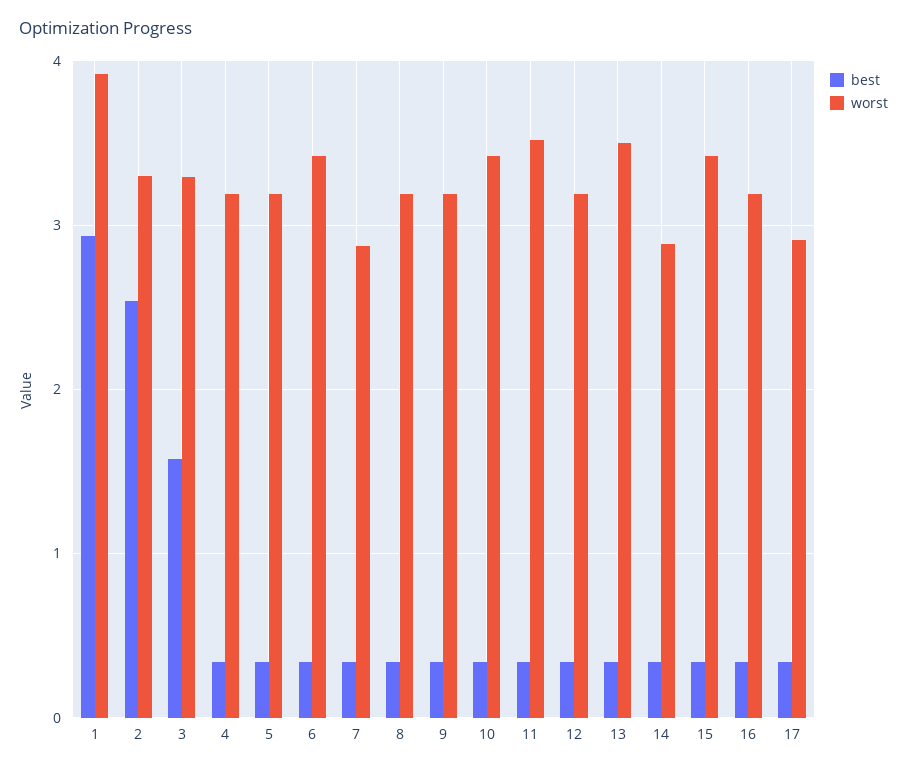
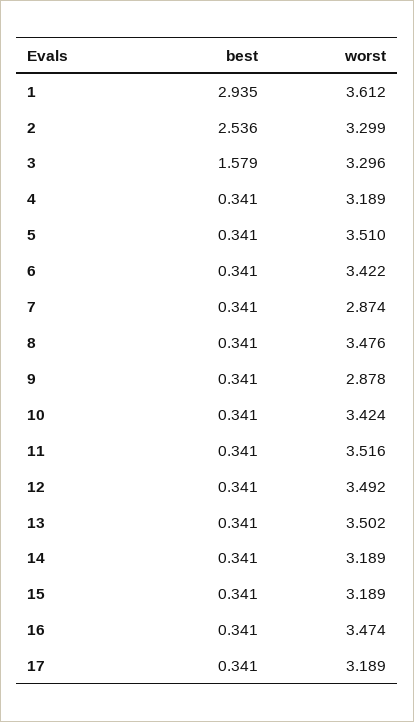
worst, 1: 3.9 -> 3.612
worst, 5: 3.2 -> 3.51
worst, 8: 3.2 -> 3.476
worst, 9: 3.2 -> 2.878
worst, 12: 3.2 -> 3.492
worst, 14: 2.9 -> 3.189
worst, 15: 3.4 -> 3.189
worst, 16: 3.2 -> 3.474
worst, 17: 2.9 -> 3.189

